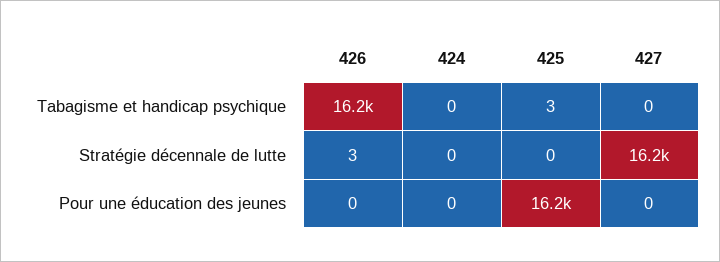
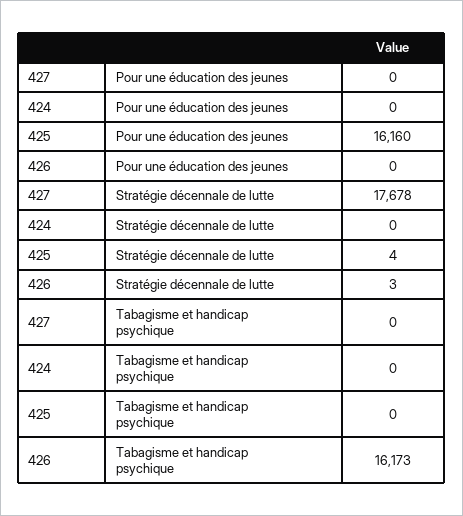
425, Tabagisme et handicap psychique: 3 -> 0
425, Stratégie décennale de lutte: 0 -> 4
427, Stratégie décennale de lutte: 16200 -> 17678

